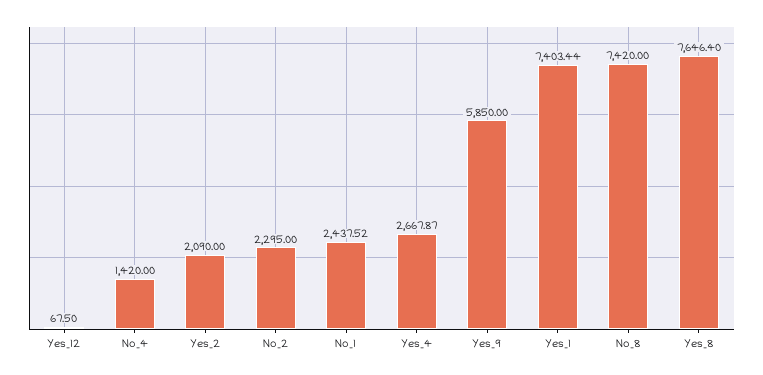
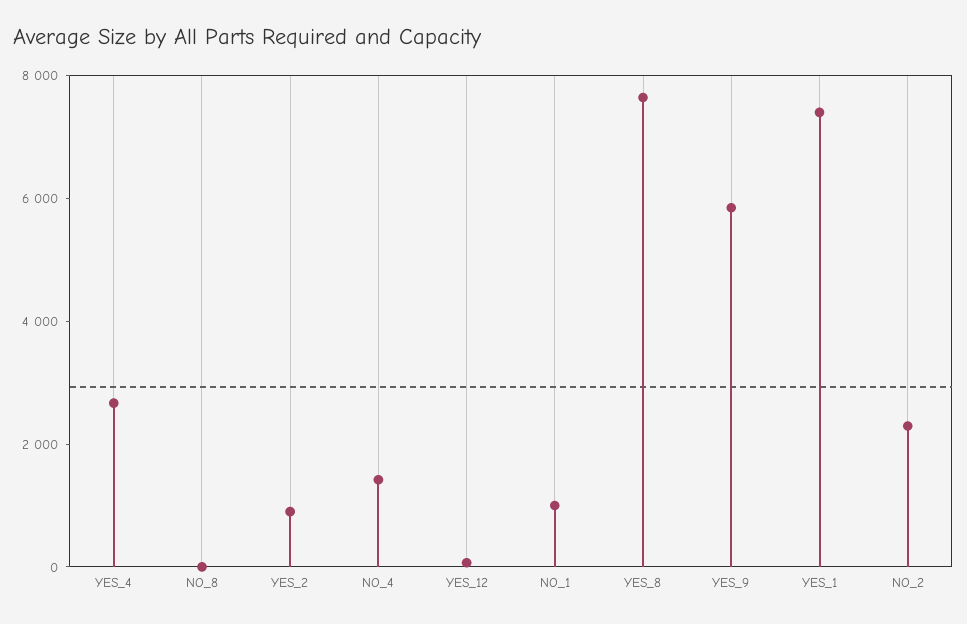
Yes_2: 2090 -> 1000
No_1: 2437.52 -> 1000
No_8: 7420 -> 0

